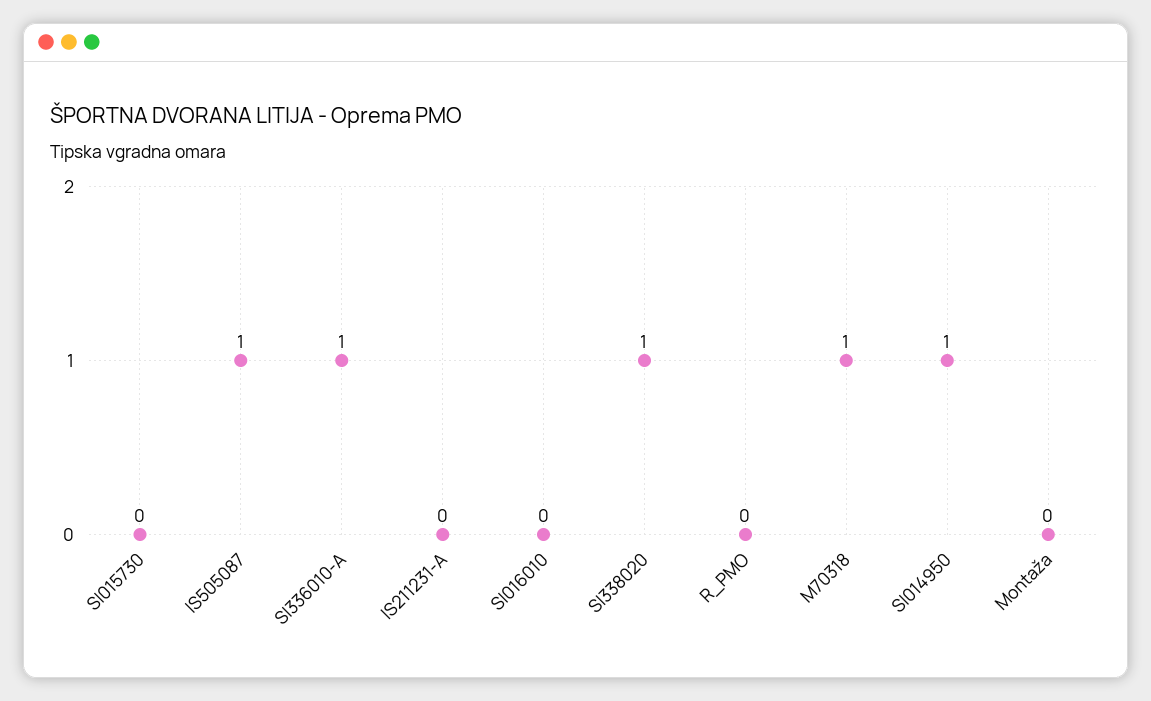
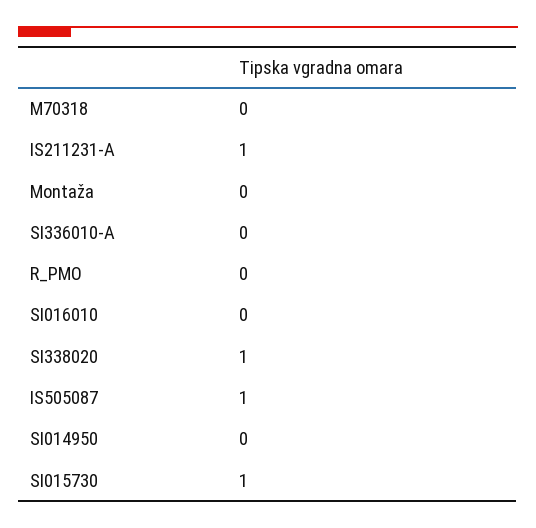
SI015730: 0 -> 1
SI336010-A: 1 -> 0
IS211231-A: 0 -> 1
M70318: 1 -> 0
SI014950: 1 -> 0

